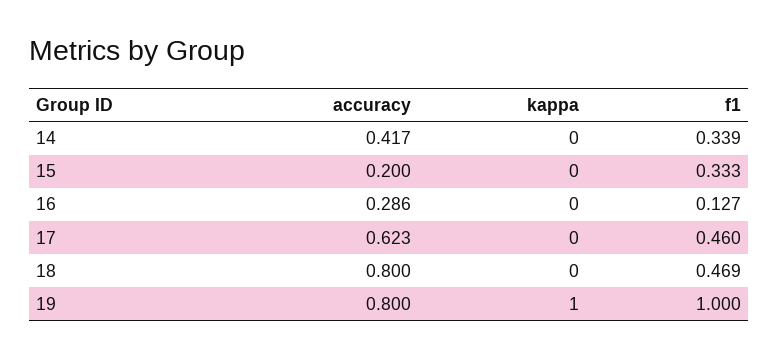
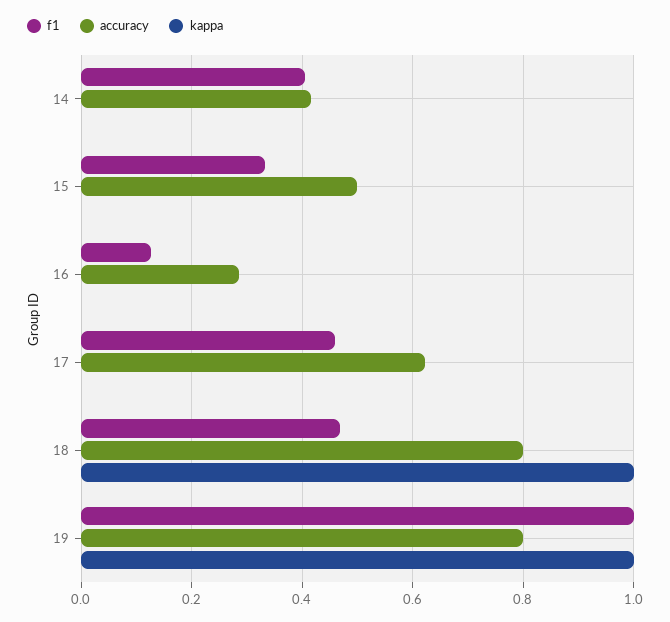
f1, 14: 0.339 -> 0.4
accuracy, 15: 0.2 -> 0.5
kappa, 18: 0 -> 1

